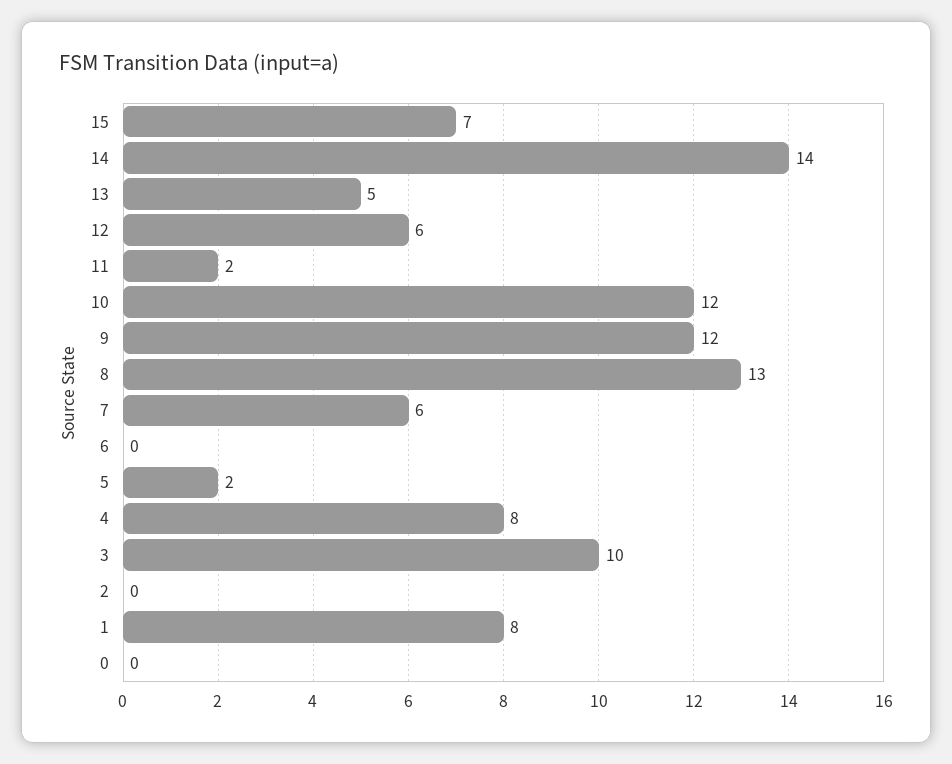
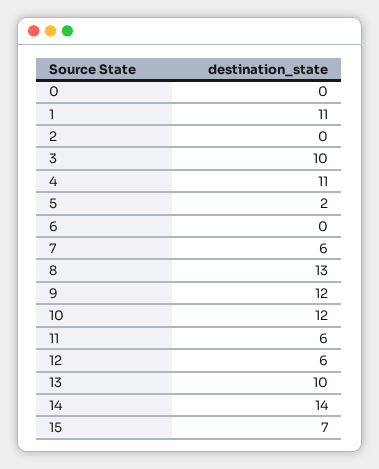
13: 5 -> 10
11: 2 -> 6
4: 8 -> 11
1: 8 -> 11

